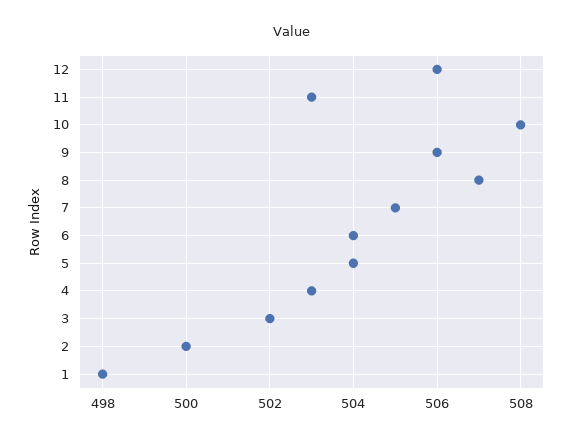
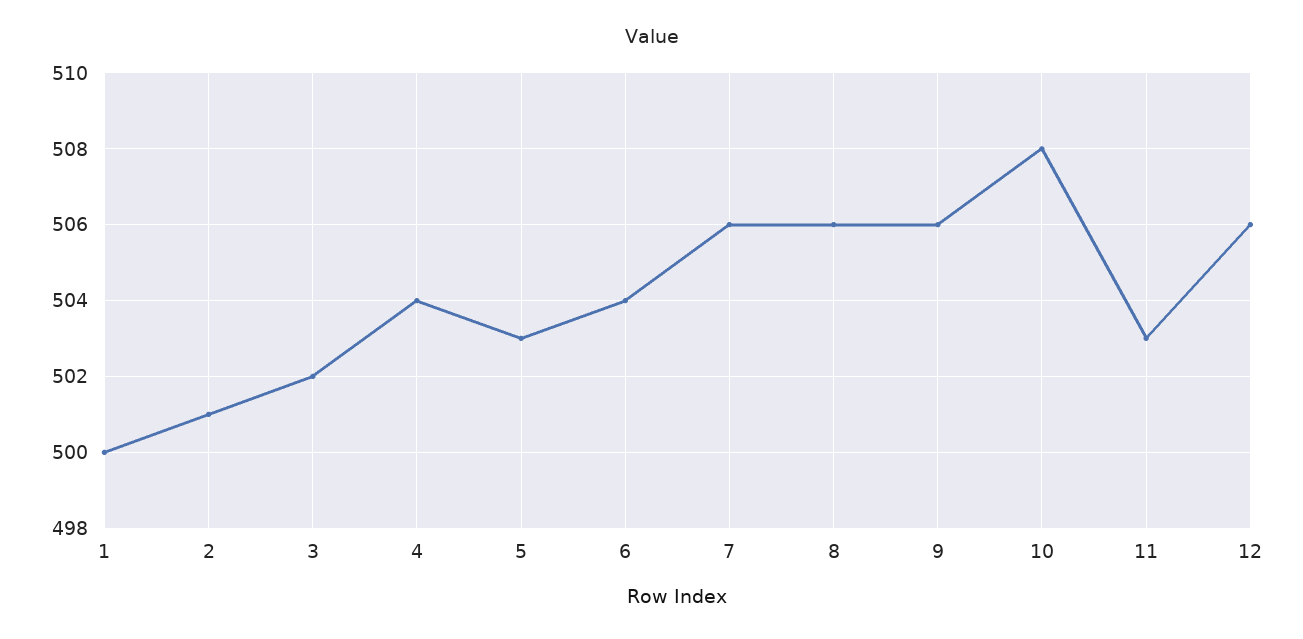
8: 507 -> 506
7: 505 -> 506
5: 504 -> 503
4: 503 -> 504
2: 500 -> 501
1: 498 -> 500

